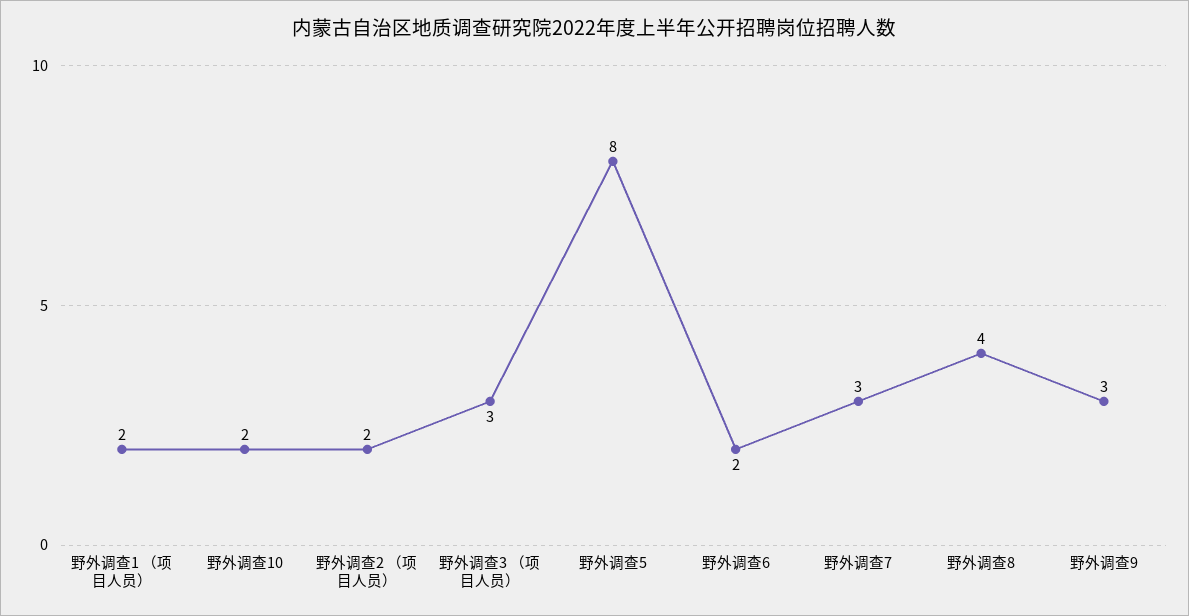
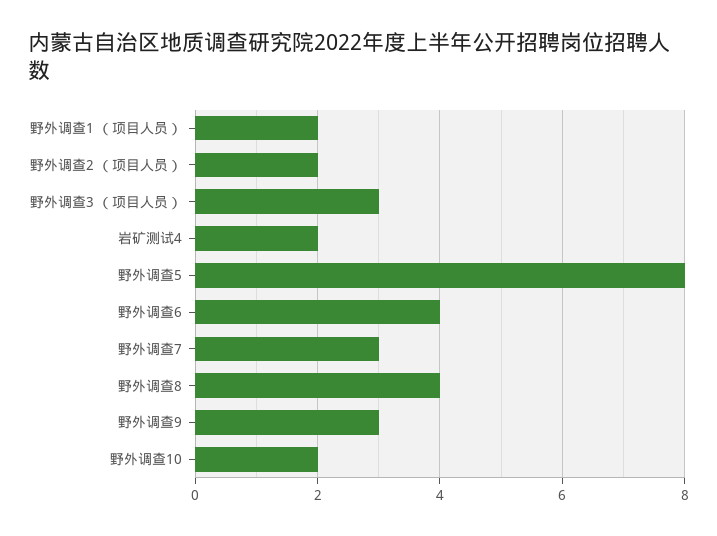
野外调查6: 2 -> 4
岩矿测试4: none -> 2

